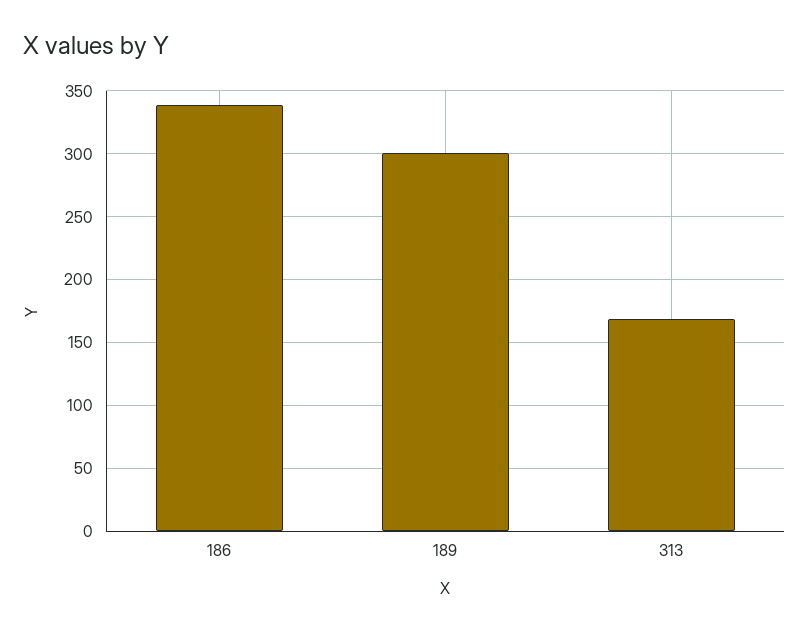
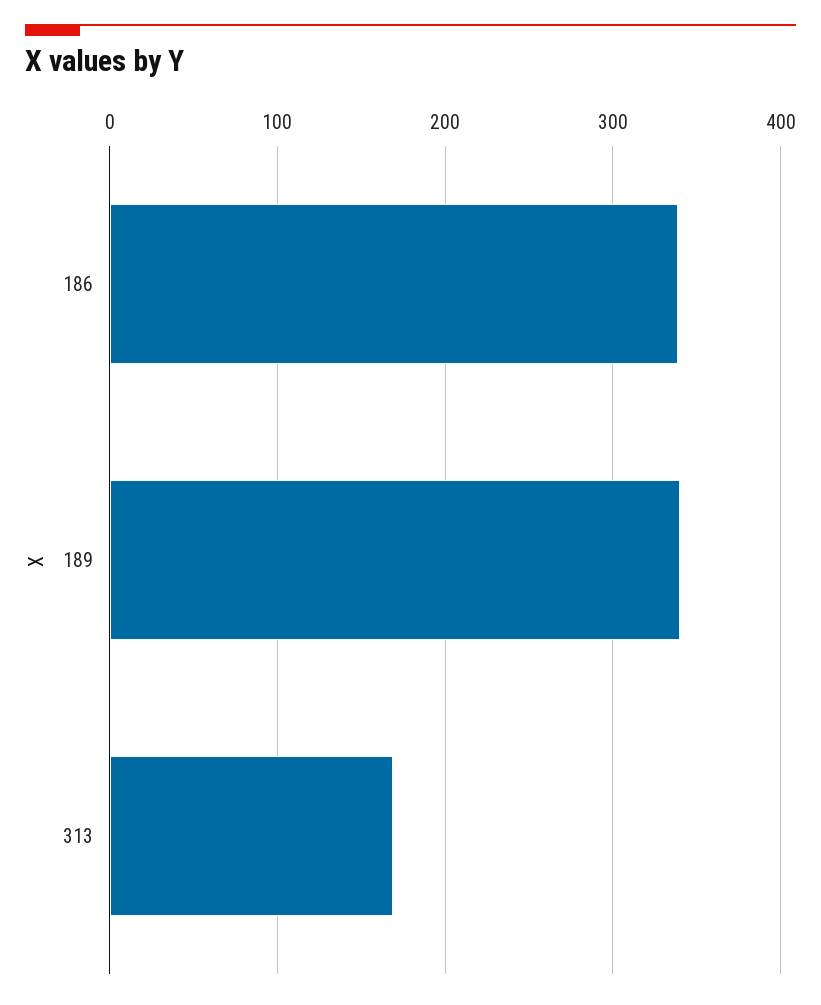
189: 300 -> 340

